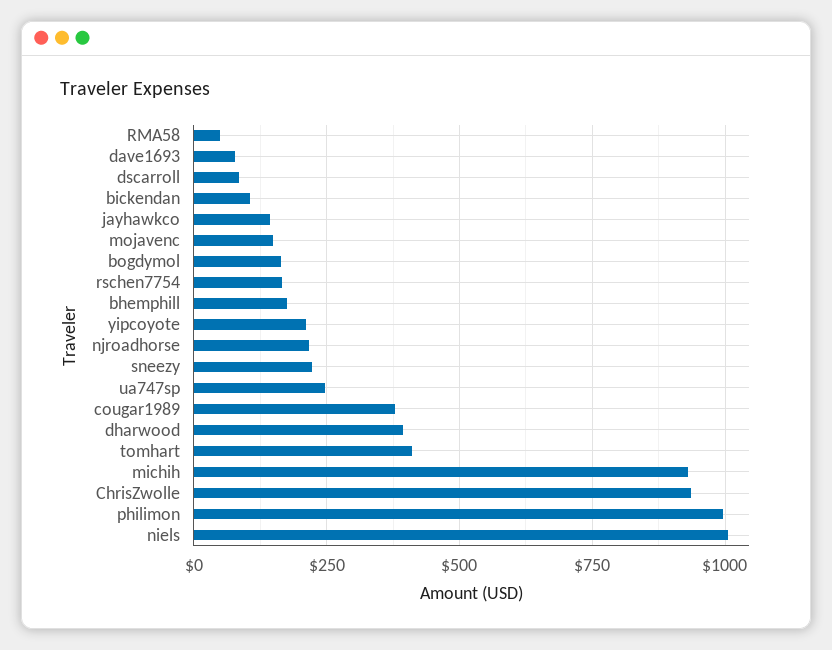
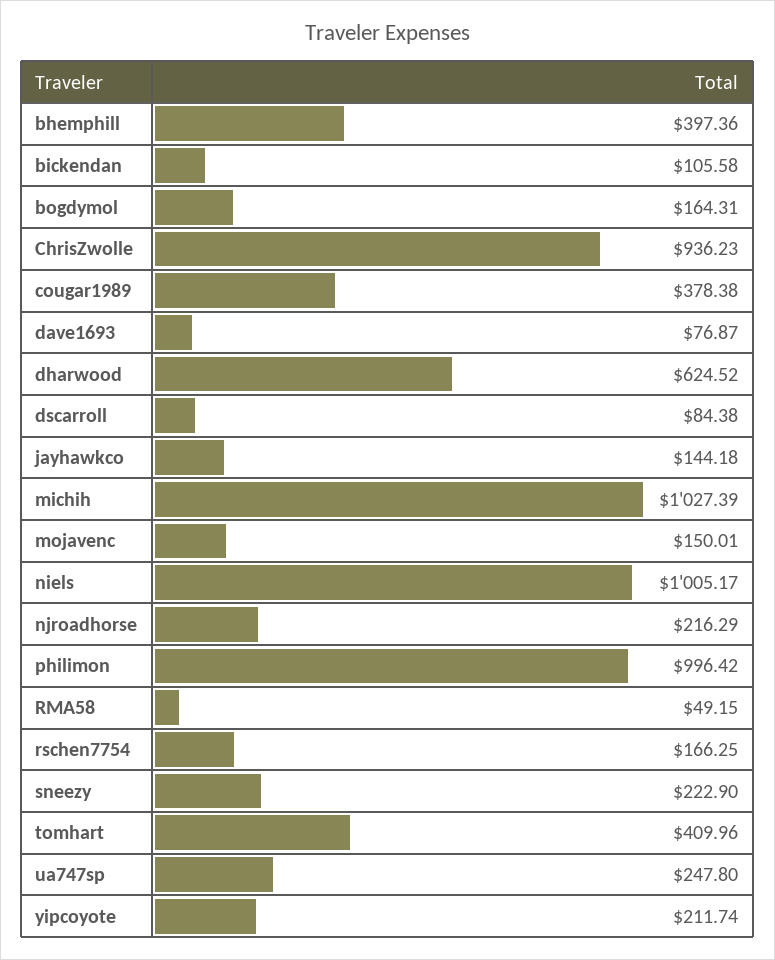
bhemphill: 175 -> 397.36
dharwood: 400 -> 624.52
michih: 925 -> 1027.39

